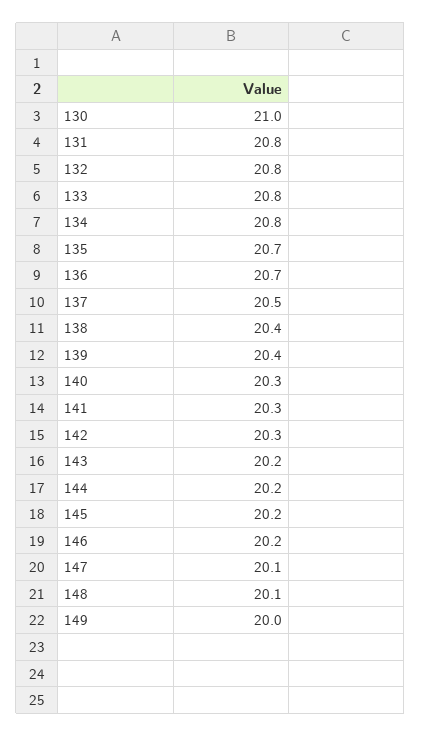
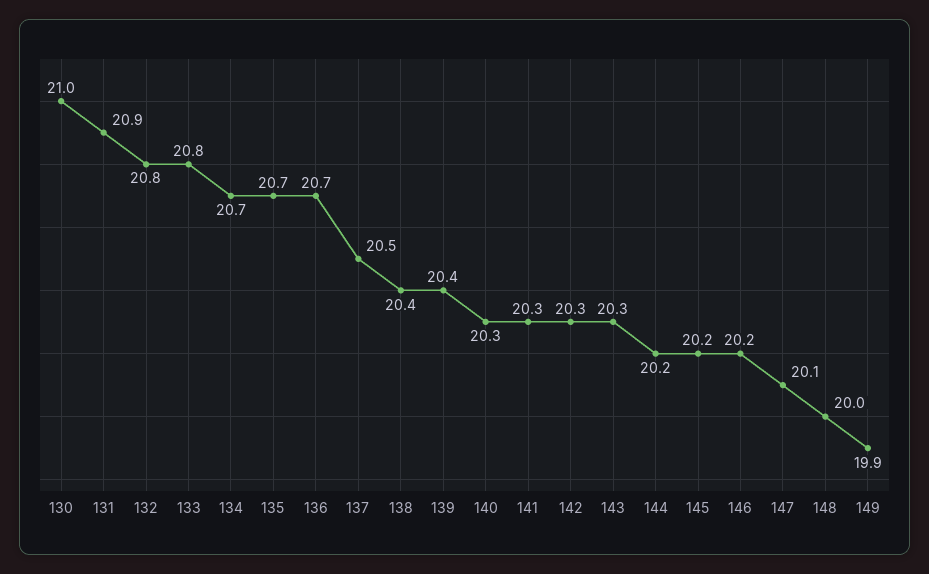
131: 20.8 -> 20.9
134: 20.8 -> 20.7
143: 20.2 -> 20.3
148: 20.1 -> 20
149: 20 -> 19.9

